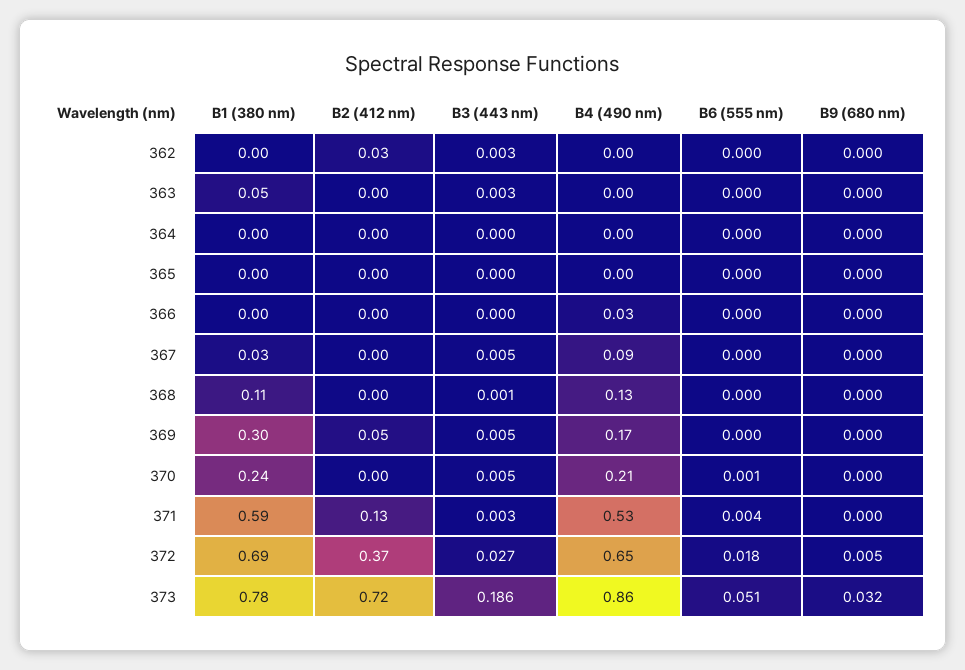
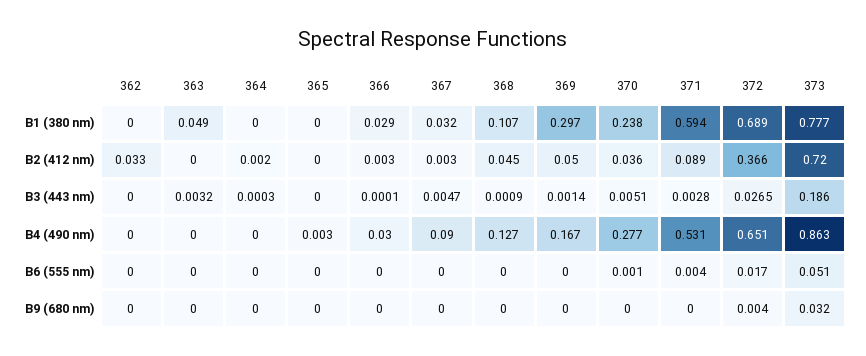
B3 (443 nm), 362: 0.003 -> 0
B1 (380 nm), 366: 0 -> 0.029
B2 (412 nm), 368: 0 -> 0.045
B3 (443 nm), 369: 0.005 -> 0.0014
B2 (412 nm), 370: 0 -> 0.036
B4 (490 nm), 370: 0.21 -> 0.277
B2 (412 nm), 371: 0.13 -> 0.089
B6 (555 nm), 372: 0.018 -> 0.017
B9 (680 nm), 372: 0.005 -> 0.004

